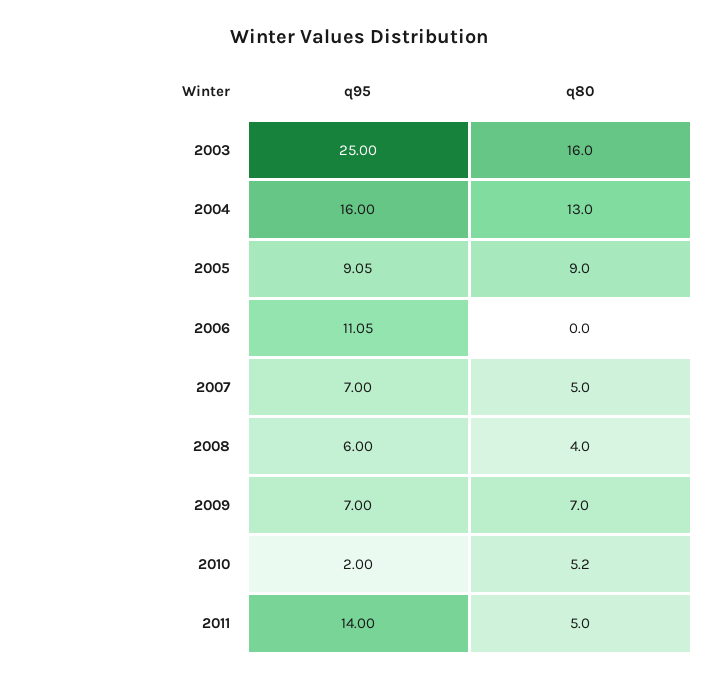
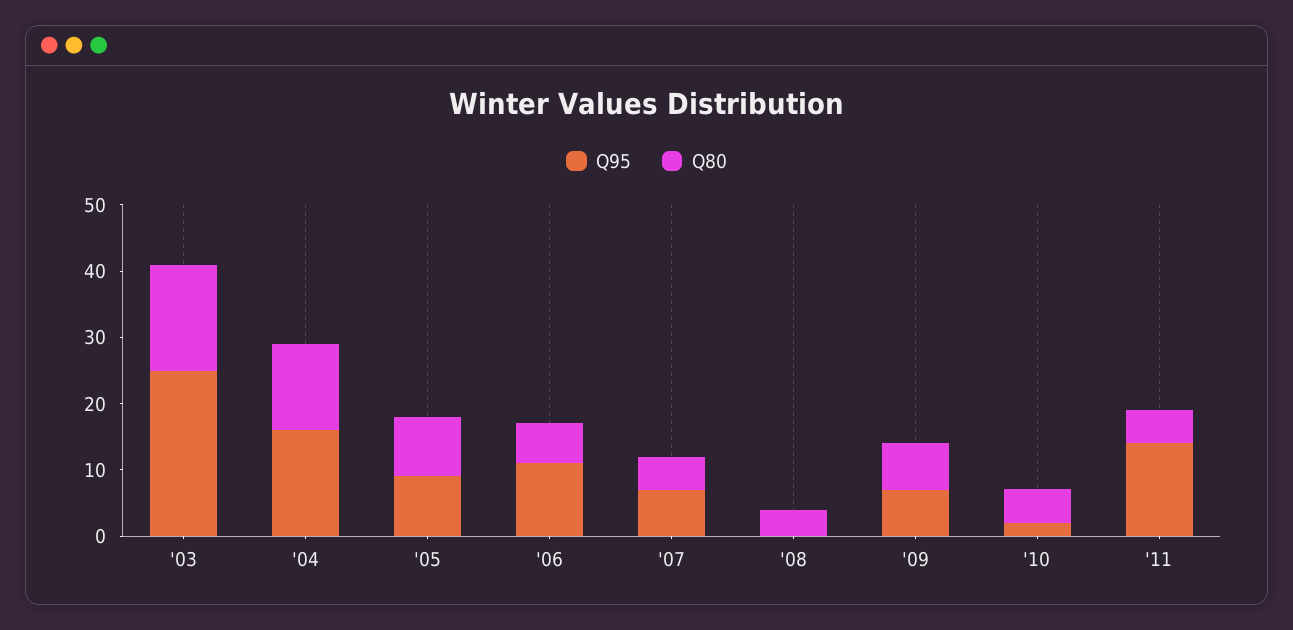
q80, 2006: 0 -> 6
q95, 2008: 6 -> 0

